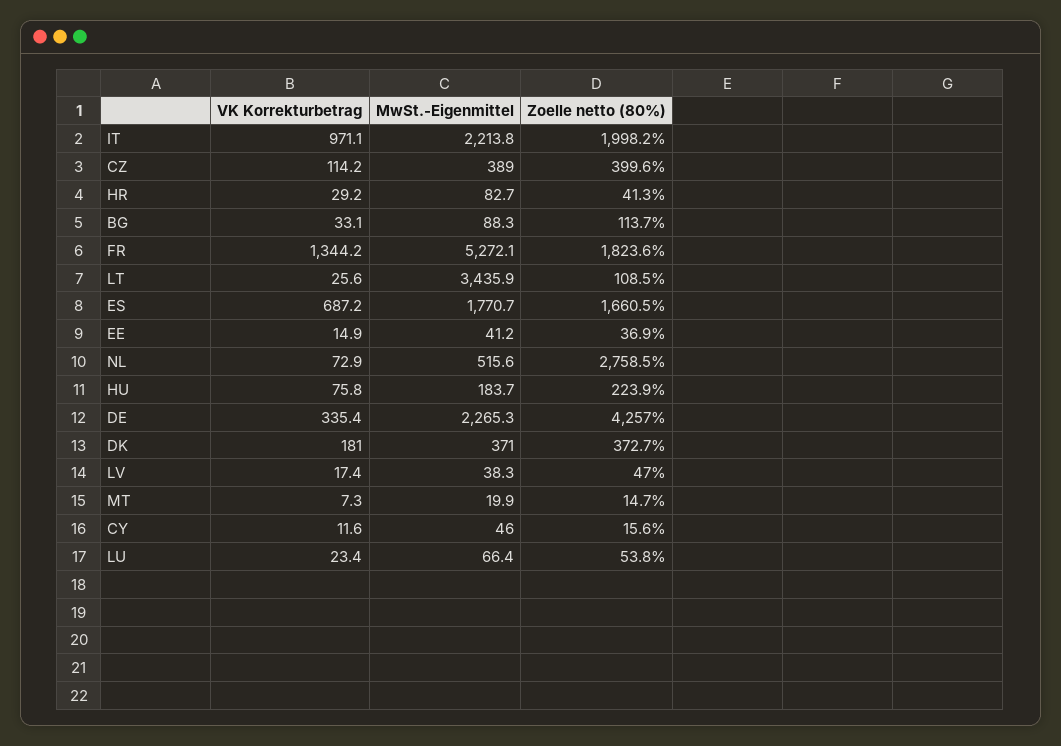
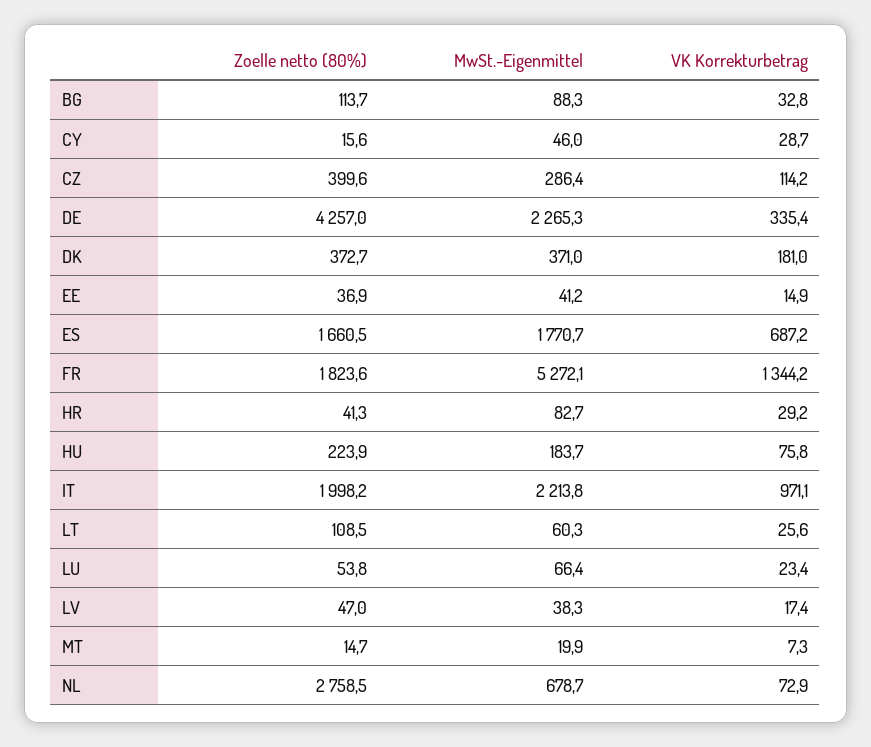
MwSt.-Eigenmittel, CZ: 389 -> 286.4
VK Korrekturbetrag, BG: 33.1 -> 32.8
MwSt.-Eigenmittel, LT: 3435.9 -> 60.3
MwSt.-Eigenmittel, NL: 515.6 -> 678.7
VK Korrekturbetrag, CY: 11.6 -> 28.7

